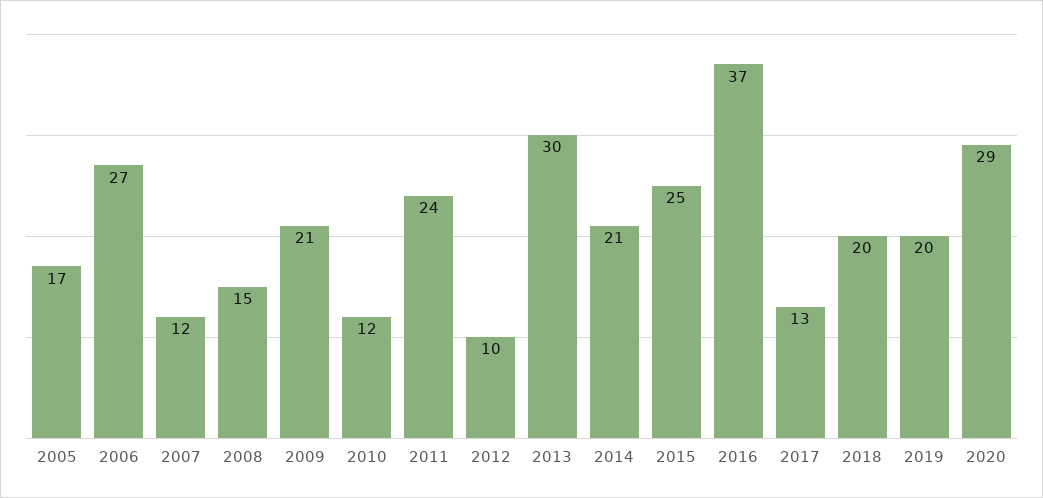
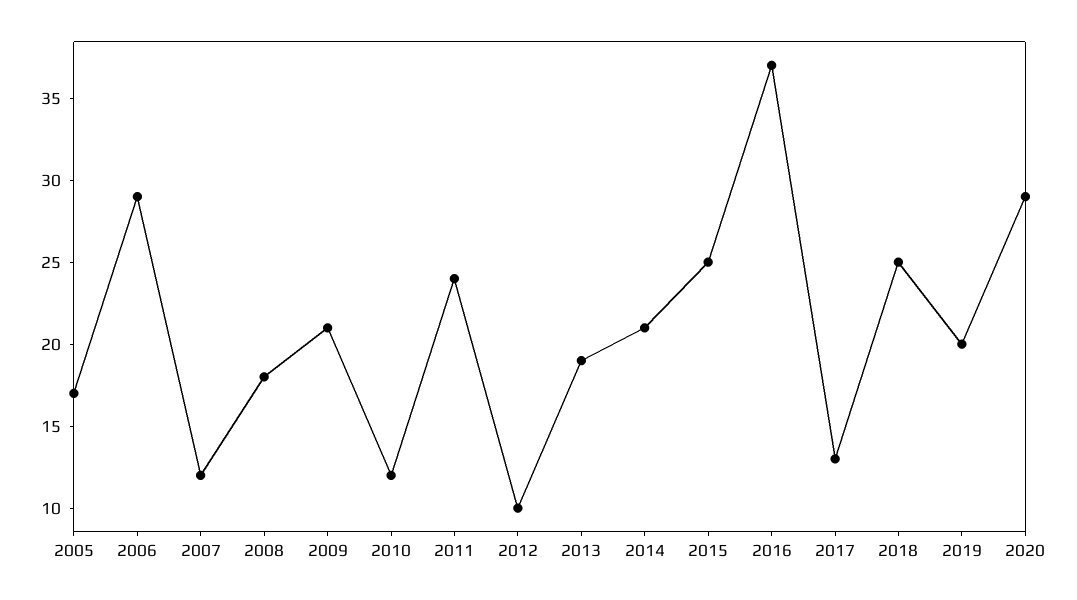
2006: 27 -> 29
2008: 15 -> 18
2013: 30 -> 19
2018: 20 -> 25

